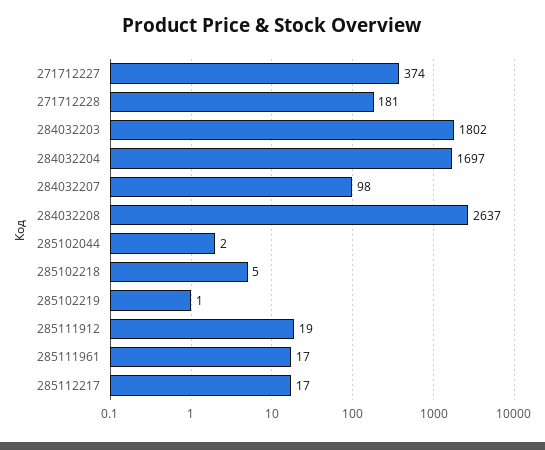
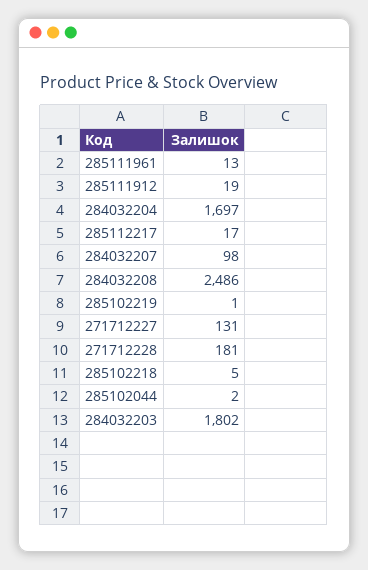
271712227: 374 -> 131
284032208: 2637 -> 2486
285111961: 17 -> 13

